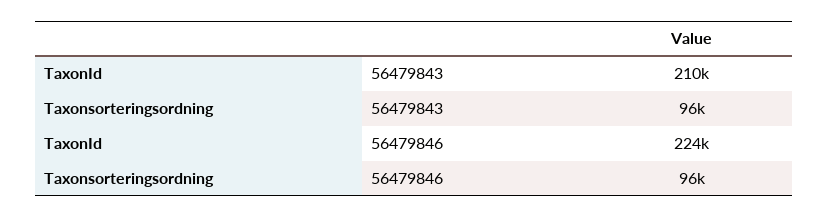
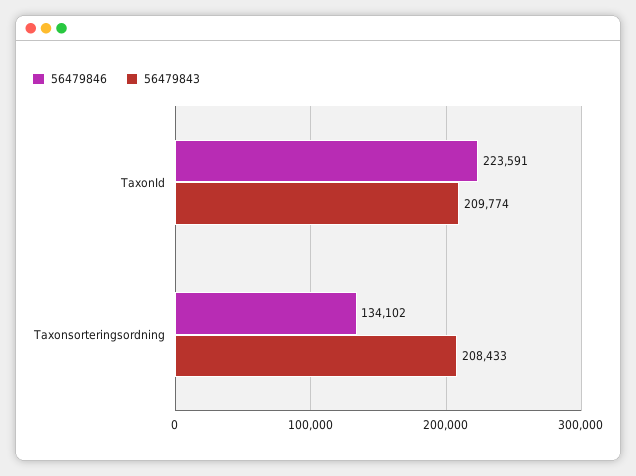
56479843, Taxonsorteringsordning: 96000 -> 208433
56479846, Taxonsorteringsordning: 96000 -> 134102

